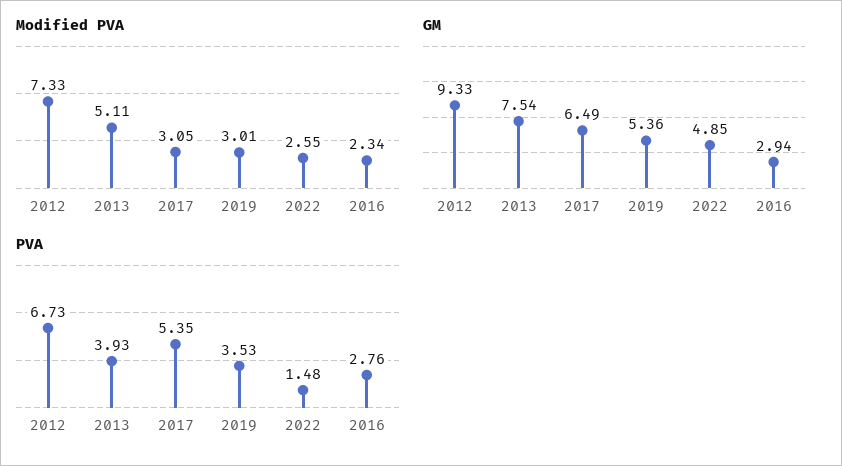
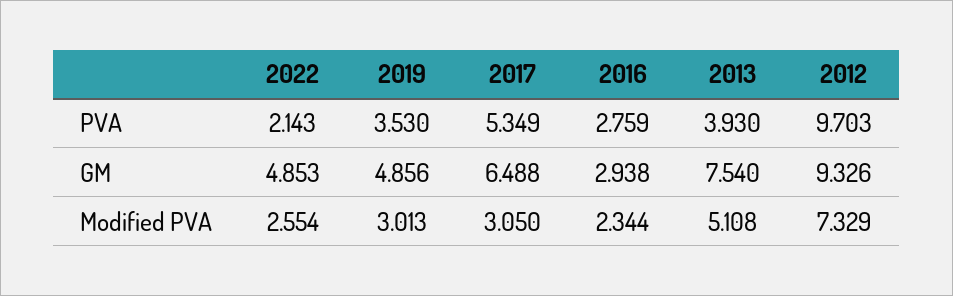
GM, 2019: 5.36 -> 4.856
PVA, 2012: 6.73 -> 9.703
PVA, 2022: 1.48 -> 2.143

